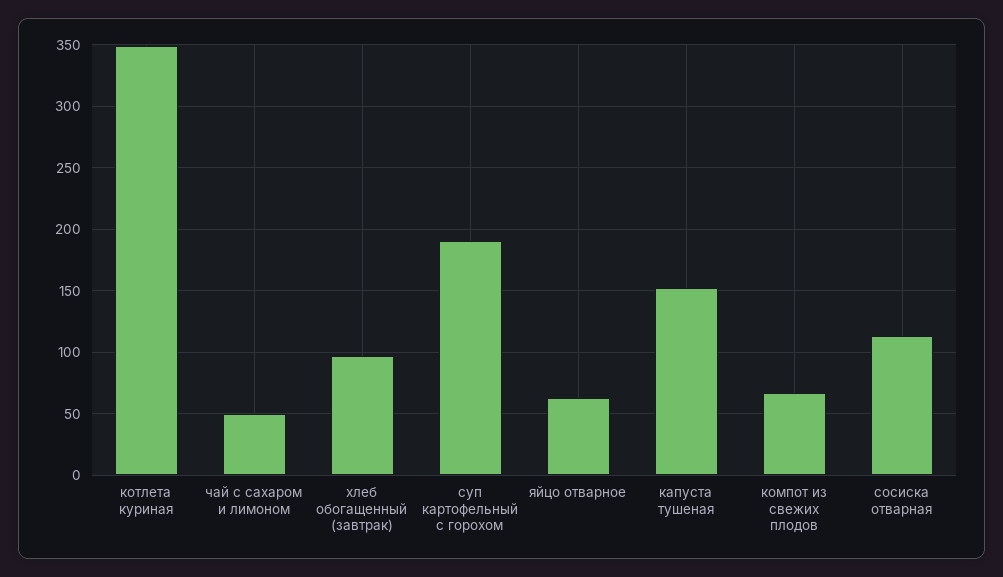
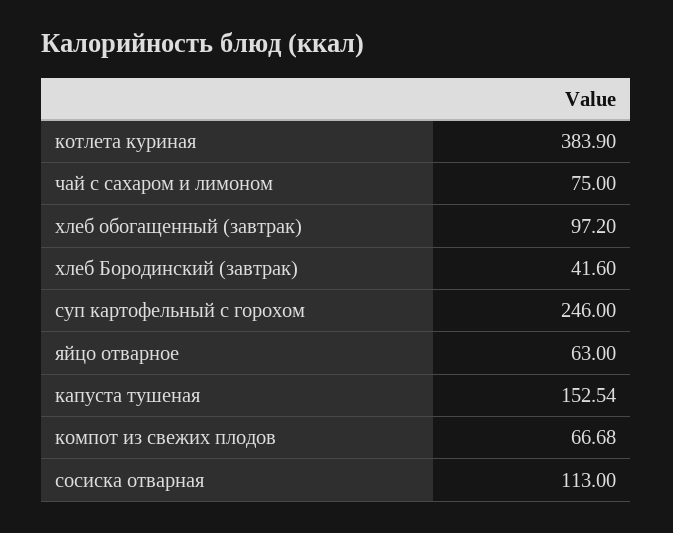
котлета куриная: 350 -> 383.9
чай с сахаром и лимоном: 50 -> 75
суп картофельный с горохом: 190 -> 246
хлеб Бородинский (завтрак): none -> 41.6

